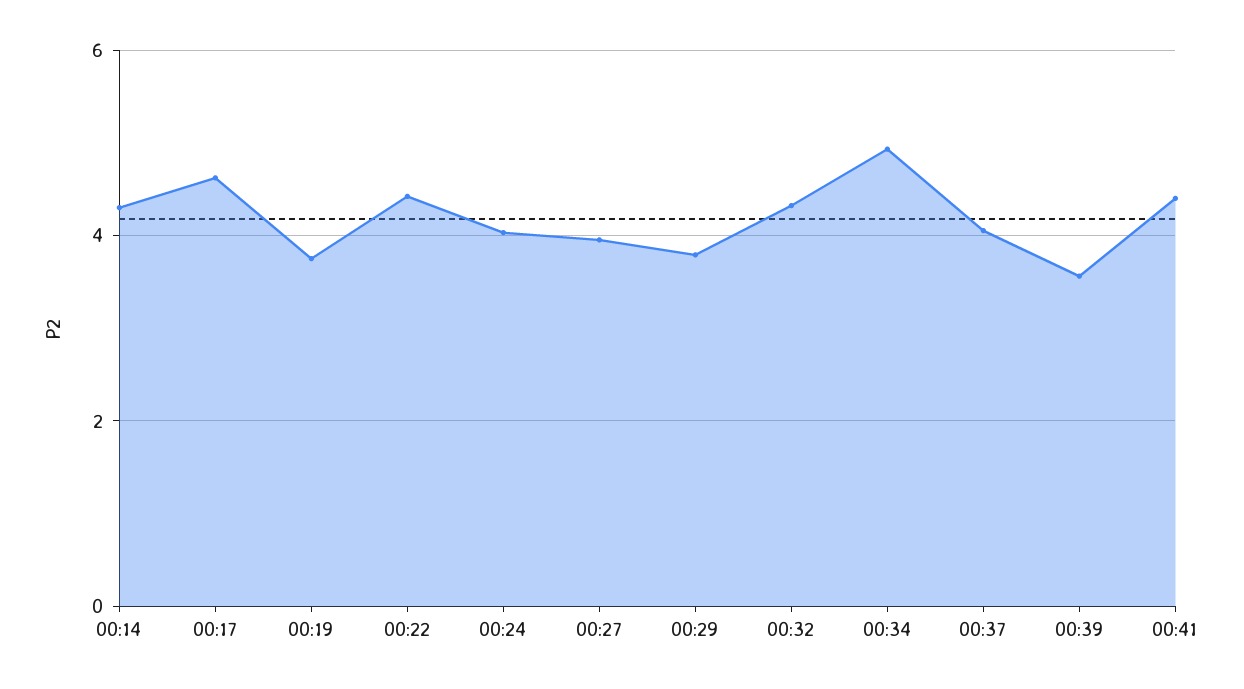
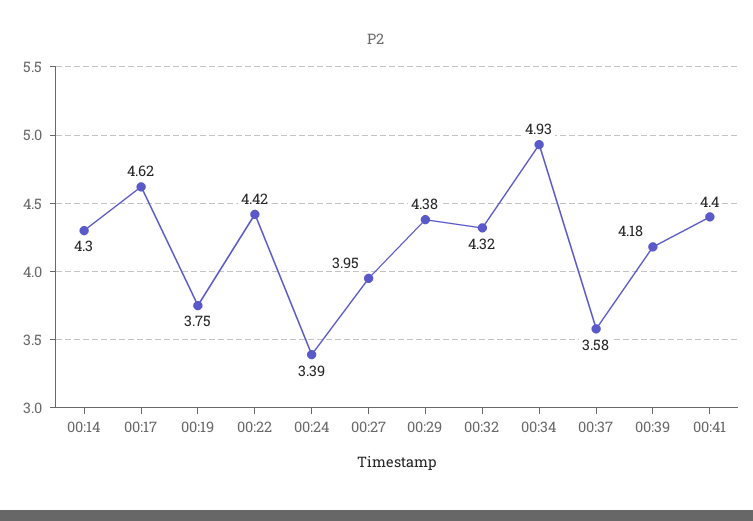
00:24: 4 -> 3.39
00:29: 3.8 -> 4.38
00:37: 4 -> 3.58
00:39: 3.6 -> 4.18

